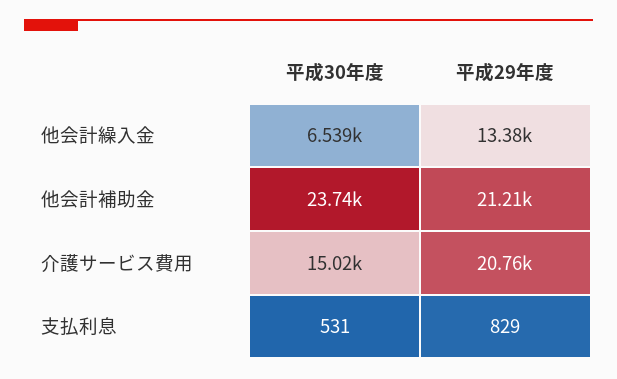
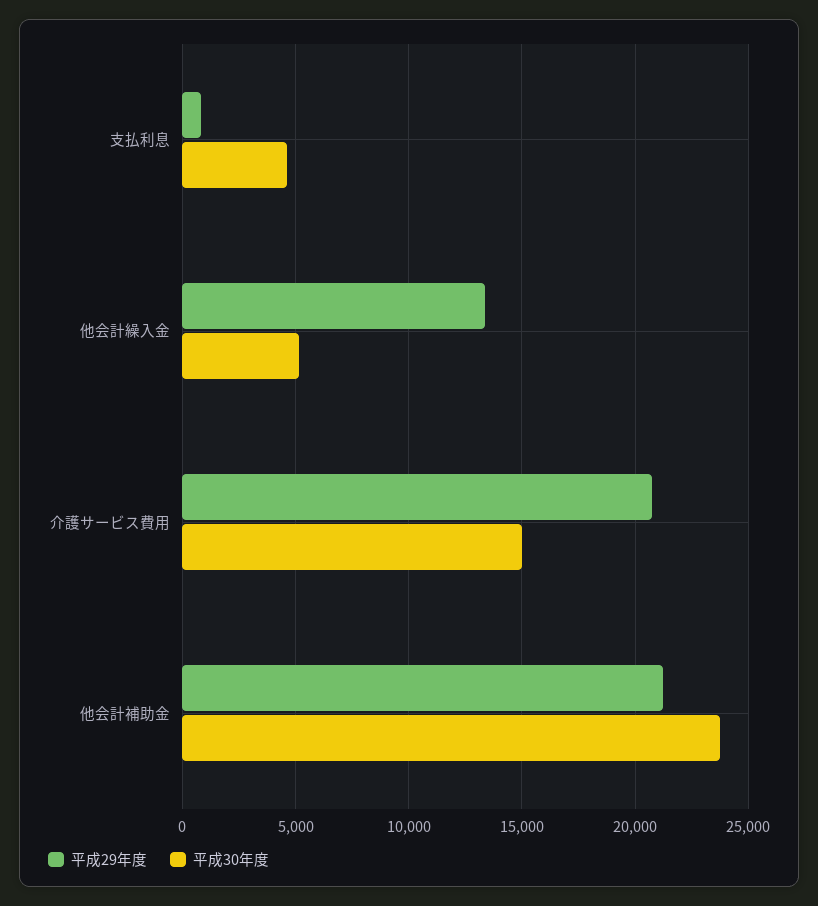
平成30年度, 他会計繰入金: 6539 -> 5000
平成30年度, 支払利息: 531 -> 4500

